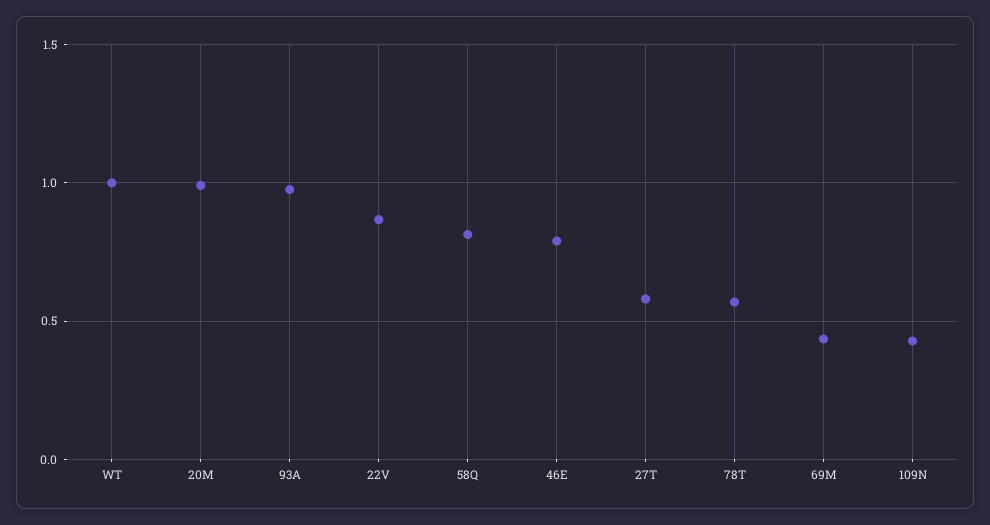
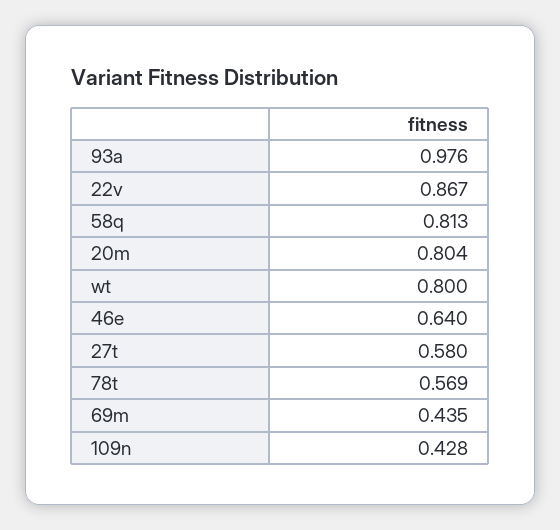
WT: 1 -> 0.8
20M: 1 -> 0.804
46E: 0.8 -> 0.64

